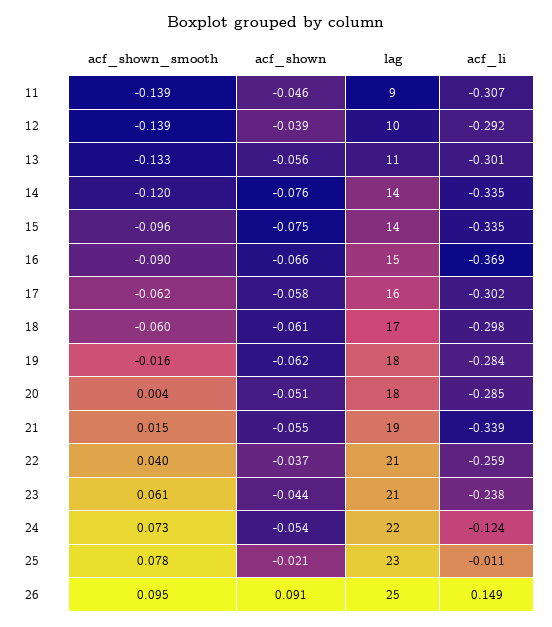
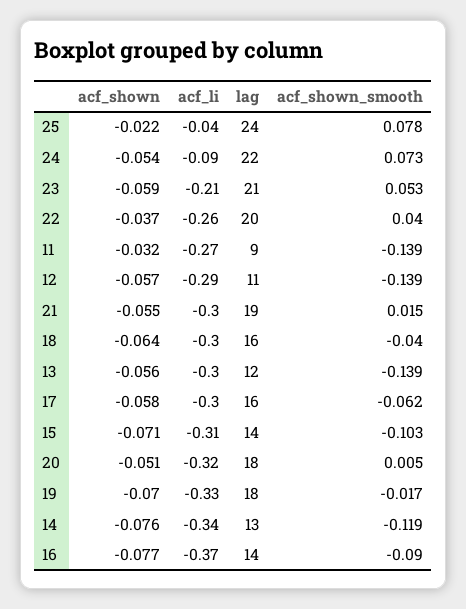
acf_shown, 11: -0.046 -> -0.032
acf_li, 11: -0.307 -> -0.27
acf_shown, 12: -0.039 -> -0.057
lag, 12: 10 -> 11
acf_shown_smooth, 13: -0.133 -> -0.139
lag, 13: 11 -> 12
acf_shown_smooth, 14: -0.12 -> -0.119
lag, 14: 14 -> 13
acf_shown_smooth, 15: -0.096 -> -0.103
acf_shown, 15: -0.075 -> -0.071
acf_li, 15: -0.335 -> -0.31
acf_shown, 16: -0.066 -> -0.077
lag, 16: 15 -> 14
acf_shown_smooth, 18: -0.06 -> -0.04
acf_shown, 18: -0.061 -> -0.064
lag, 18: 17 -> 16
acf_shown_smooth, 19: -0.016 -> -0.017
acf_shown, 19: -0.062 -> -0.07
acf_li, 19: -0.284 -> -0.33
acf_shown_smooth, 20: 0.004 -> 0.005
acf_li, 20: -0.285 -> -0.32
acf_li, 21: -0.339 -> -0.3
lag, 22: 21 -> 20
acf_shown_smooth, 23: 0.061 -> 0.053
acf_shown, 23: -0.044 -> -0.059
acf_li, 23: -0.238 -> -0.21
acf_li, 24: -0.124 -> -0.09
acf_shown, 25: -0.021 -> -0.022
lag, 25: 23 -> 24
acf_li, 25: -0.011 -> -0.04
acf_shown_smooth, 26: 0.095 -> none
acf_shown, 26: 0.091 -> none
lag, 26: 25 -> none
acf_li, 26: 0.149 -> none

